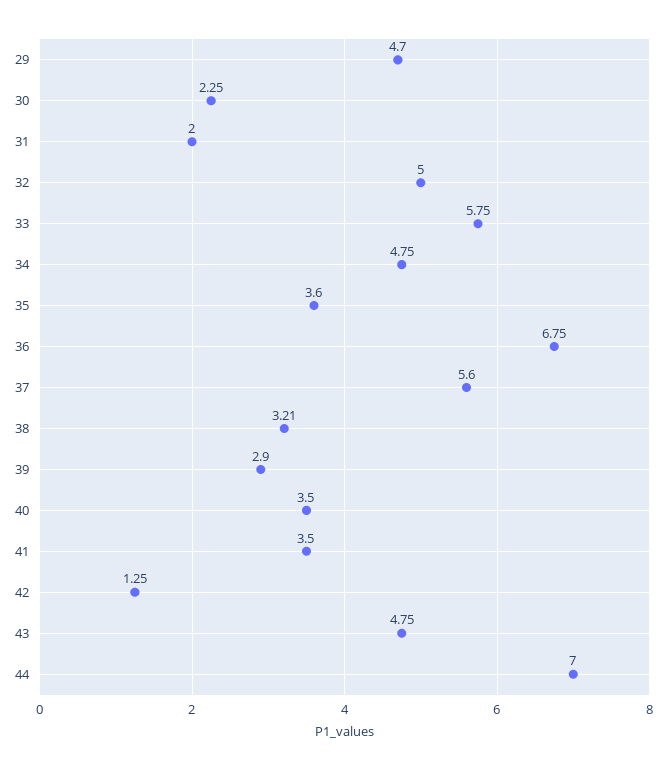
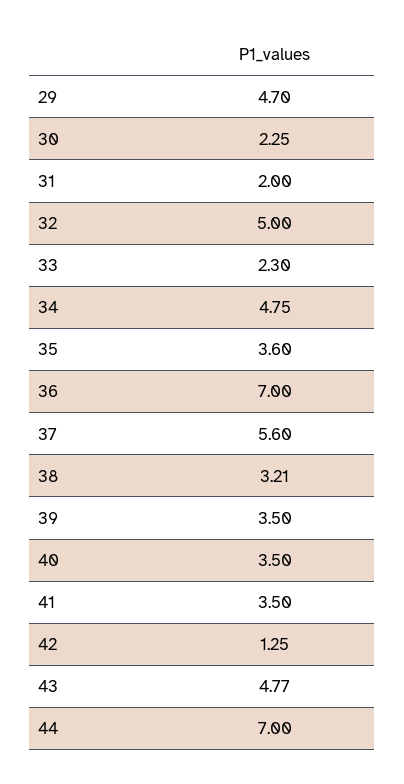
33: 5.75 -> 2.3
36: 6.75 -> 7
39: 2.9 -> 3.5
43: 4.75 -> 4.77

